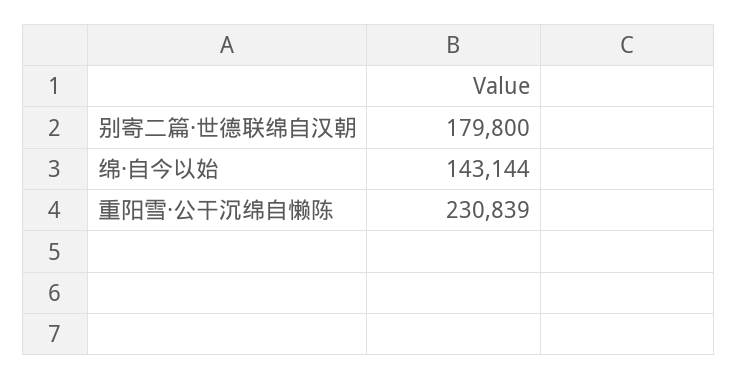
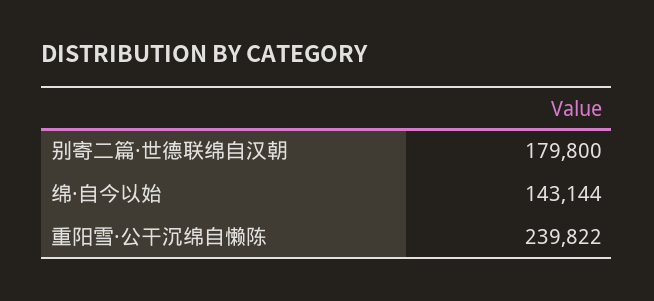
重阳雪·公干沉绵自懒陈: 230839 -> 239822

